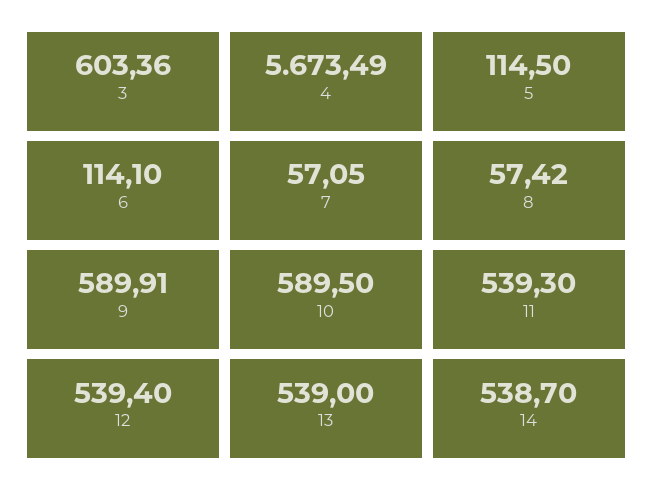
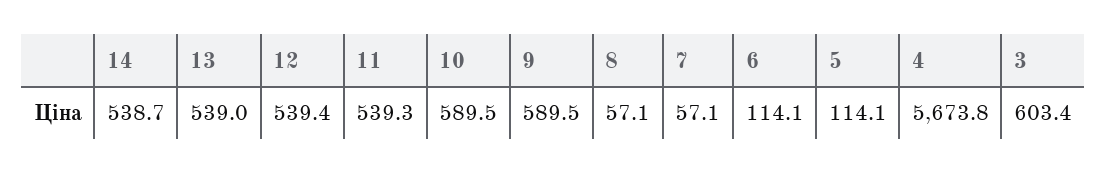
4: 5673.49 -> 5673.8
5: 114.5 -> 114.1
8: 57.42 -> 57.1
9: 589.91 -> 589.5

